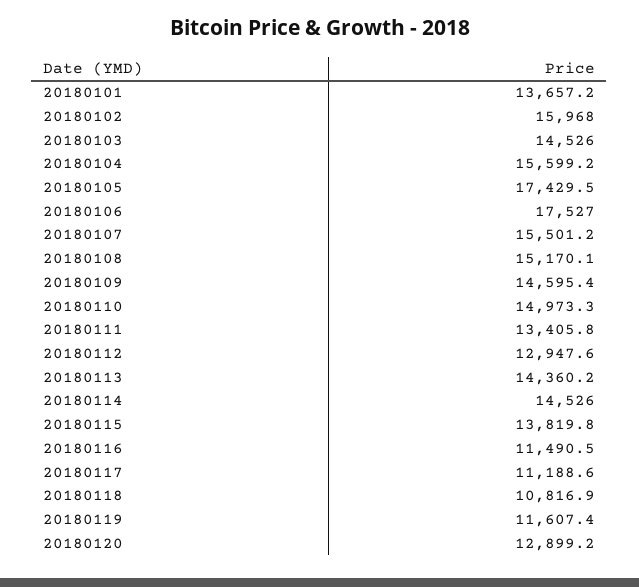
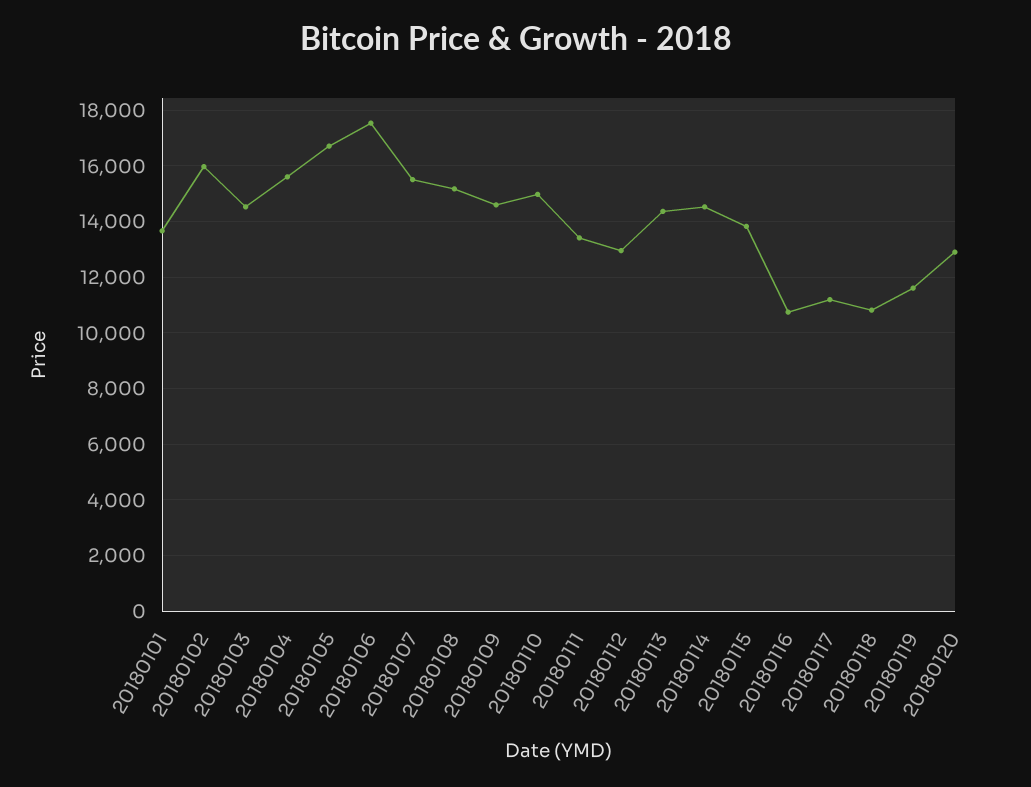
20180105: 17429.5 -> 16750
20180116: 11490.5 -> 10750

